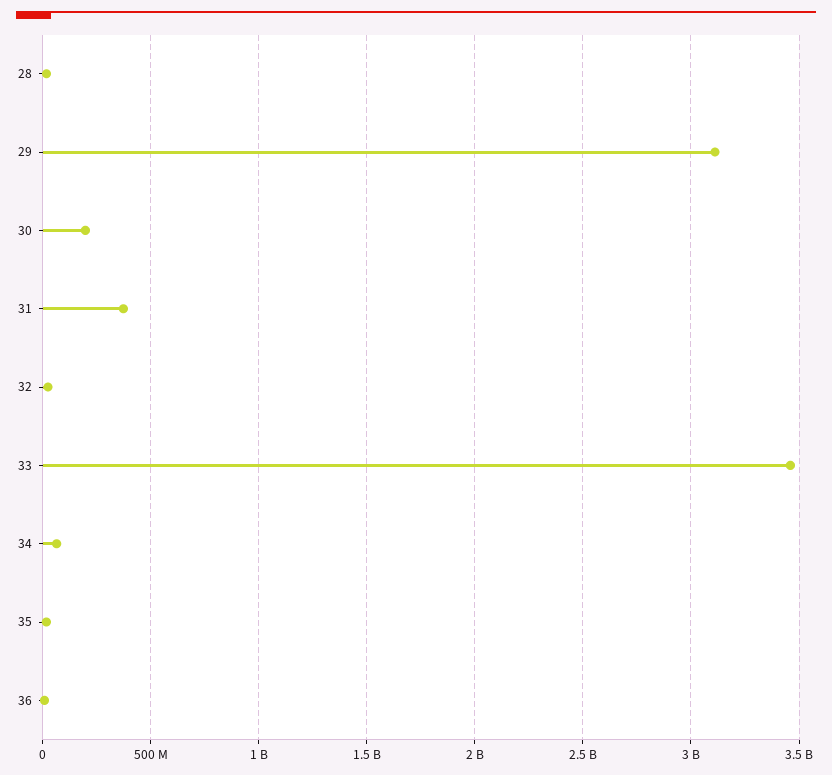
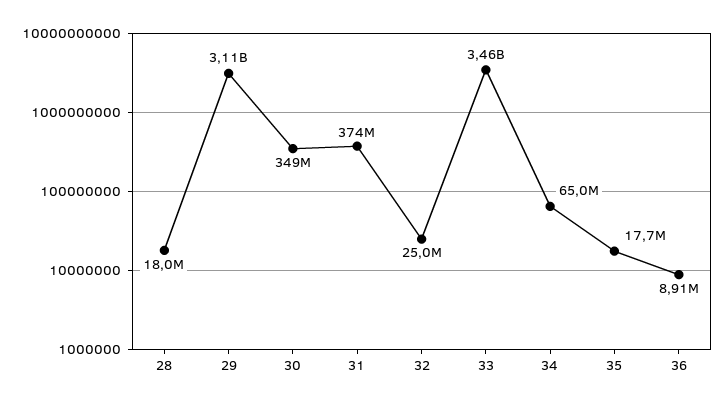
30: 200000000 -> 349000000

